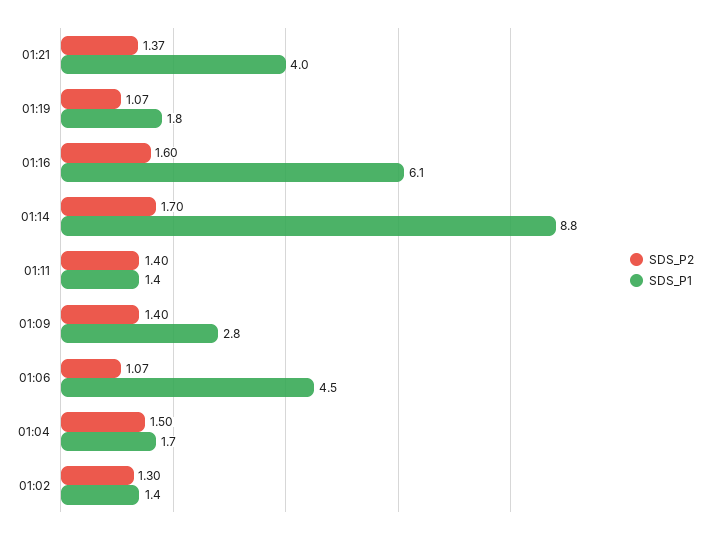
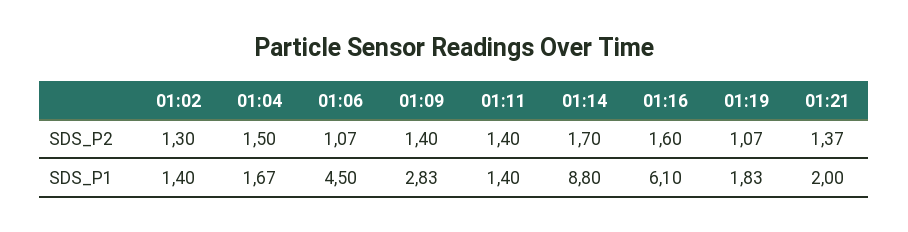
SDS_P1, 01:21: 4 -> 2

